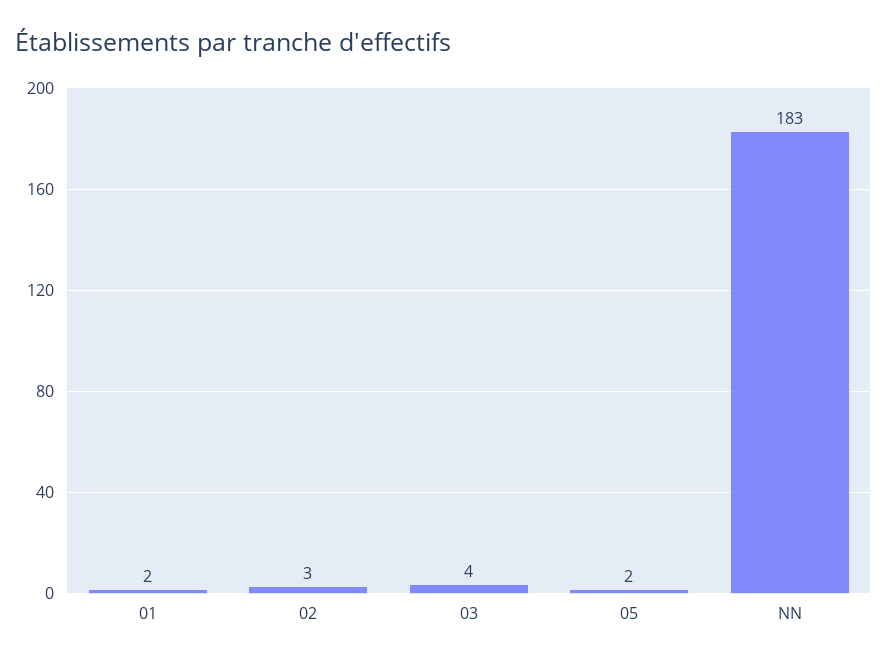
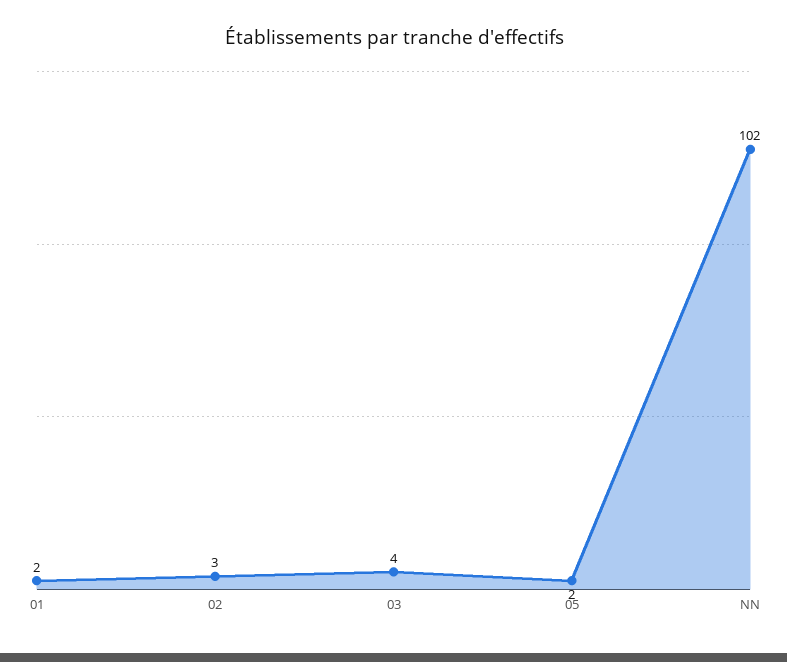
NN: 183 -> 102

